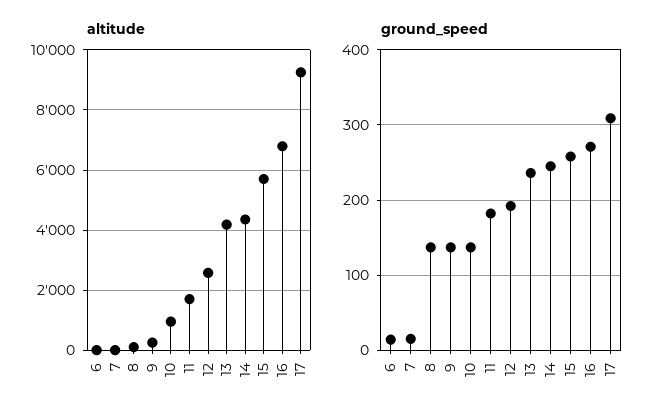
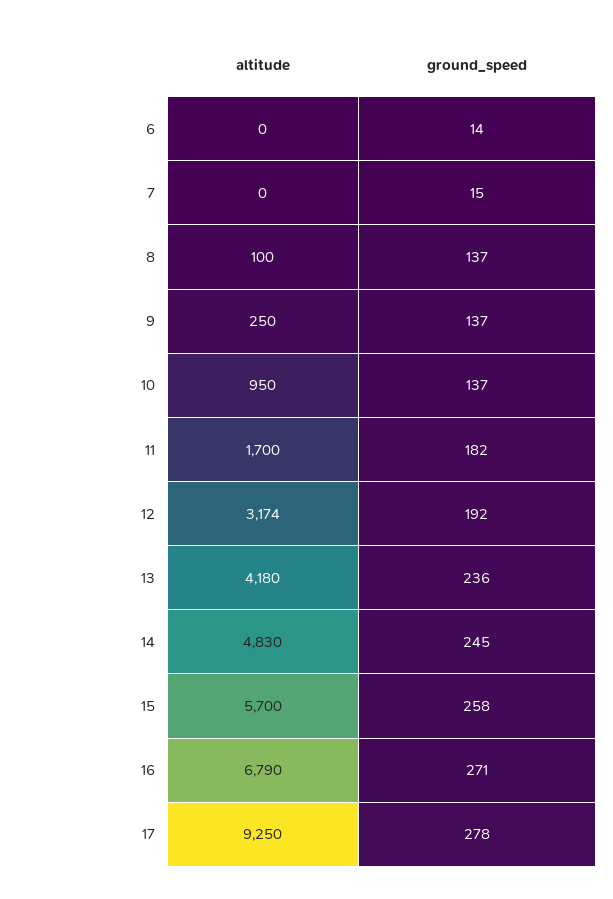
altitude, 12: 2600 -> 3174
altitude, 14: 4400 -> 4830
ground_speed, 17: 310 -> 278

